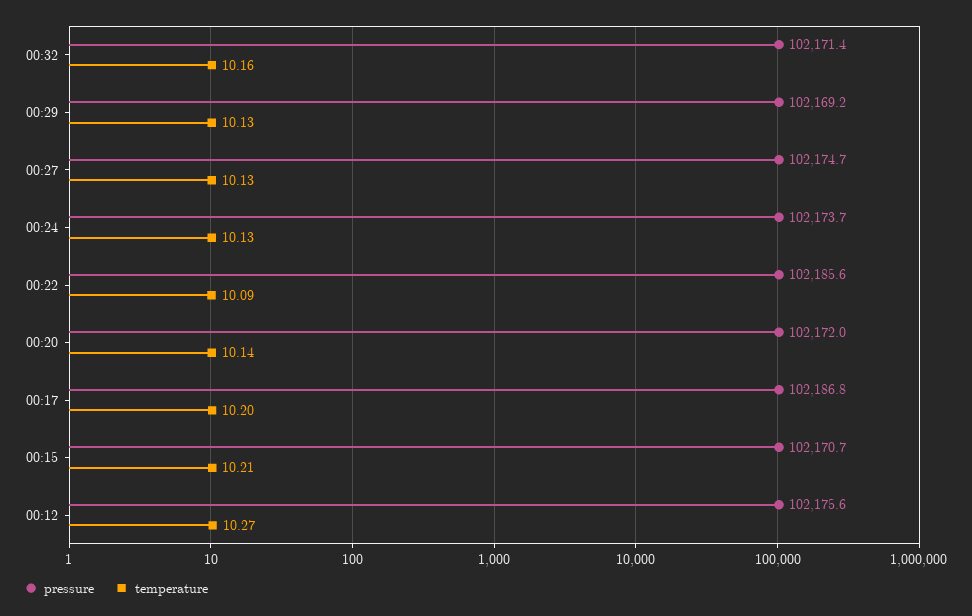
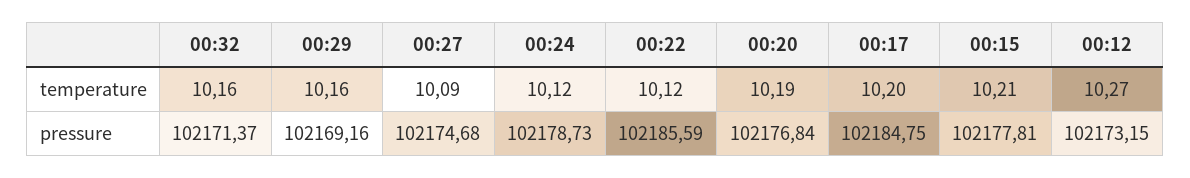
temperature, 00:29: 10.13 -> 10.16
temperature, 00:27: 10.13 -> 10.09
pressure, 00:24: 102173.7 -> 102178.73
temperature, 00:24: 10.13 -> 10.12
temperature, 00:22: 10.09 -> 10.12
pressure, 00:20: 102172 -> 102176.84
temperature, 00:20: 10.14 -> 10.19
pressure, 00:17: 102186.8 -> 102184.75
pressure, 00:15: 102170.7 -> 102177.81
pressure, 00:12: 102175.6 -> 102173.15

